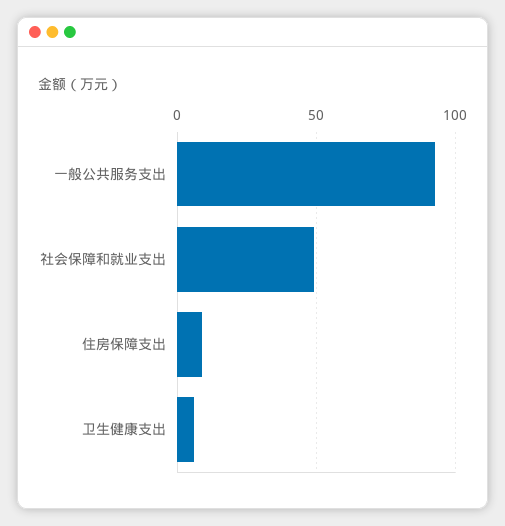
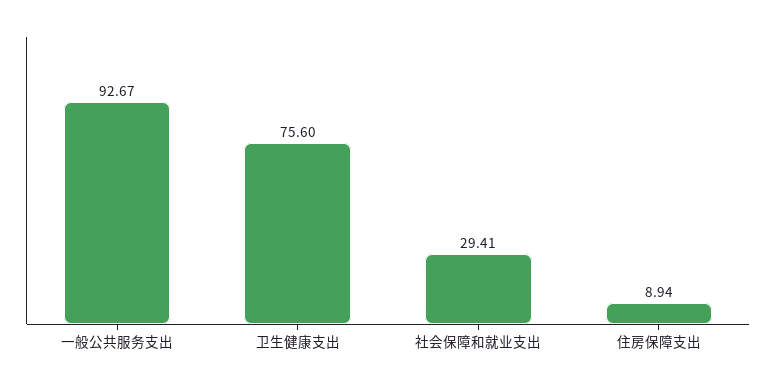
社会保障和就业支出: 50 -> 29.41
卫生健康支出: 5 -> 75.6

